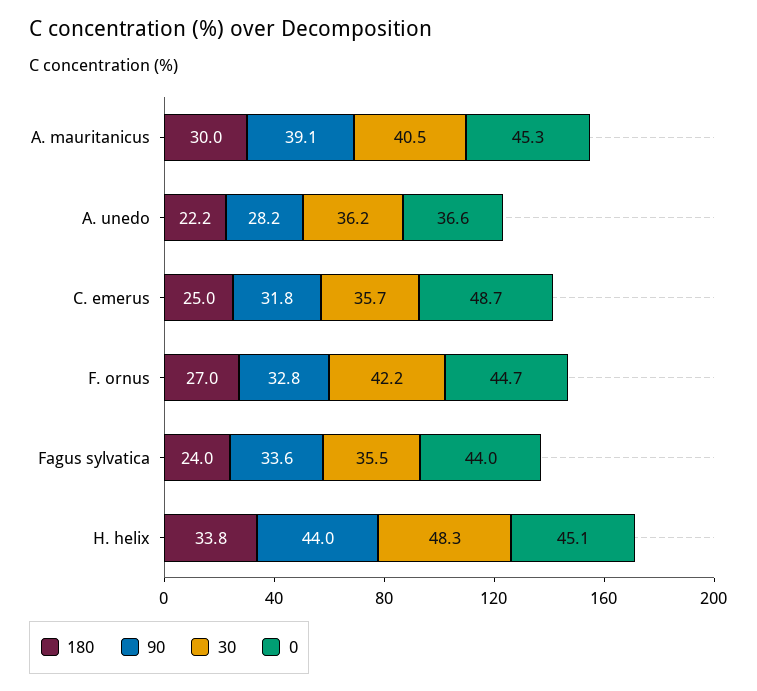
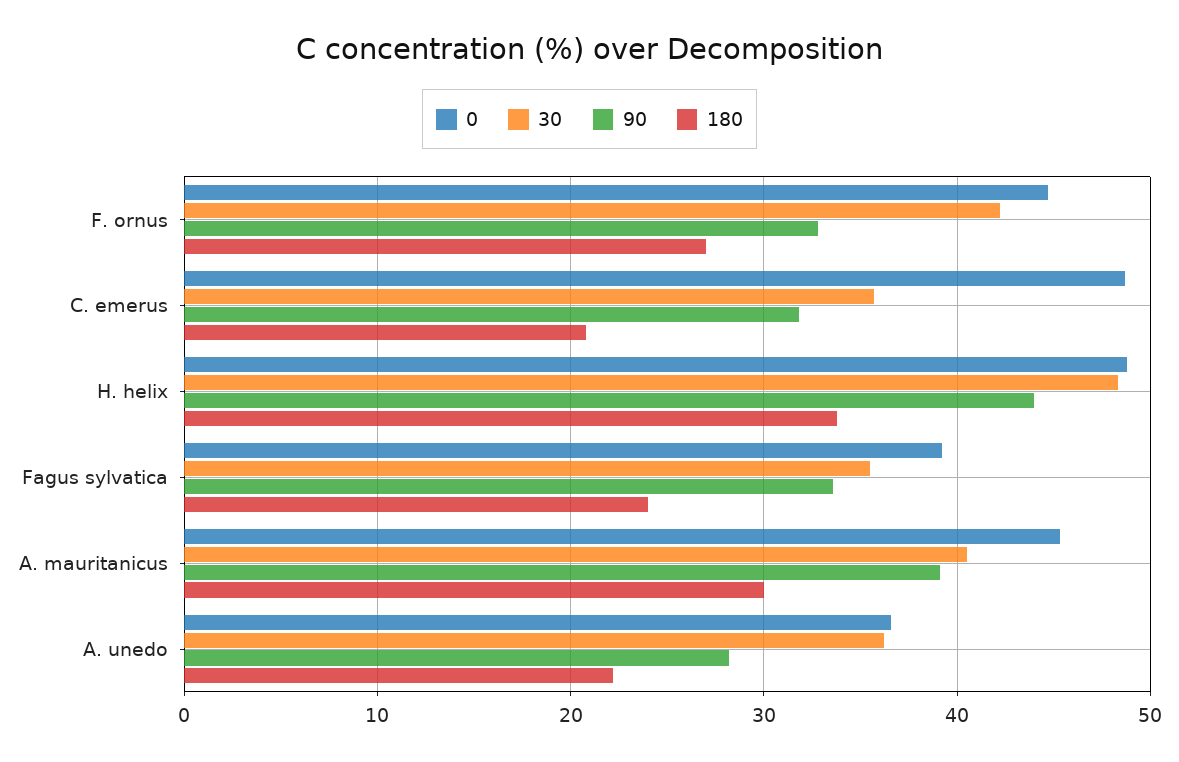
180, C. emerus: 25 -> 21
0, Fagus sylvatica: 44 -> 39
0, H. helix: 45.1 -> 49

